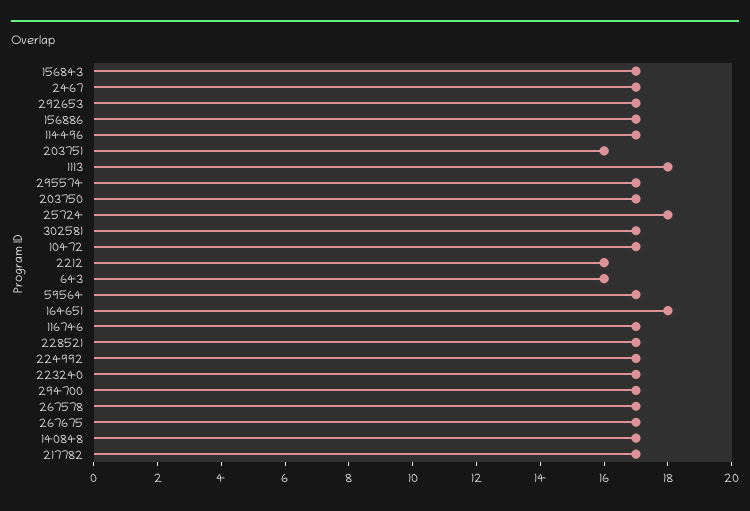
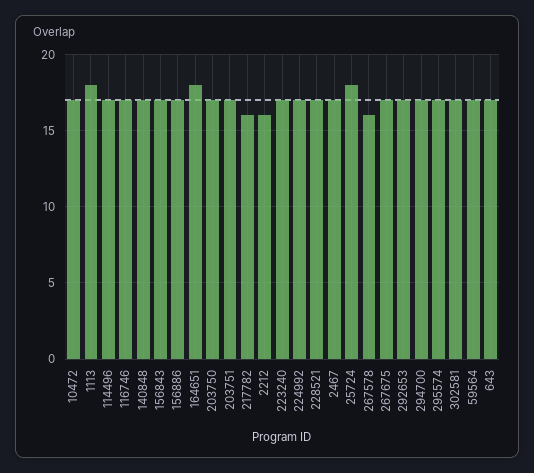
203751: 16 -> 17
643: 16 -> 17
267578: 17 -> 16
217782: 17 -> 16

